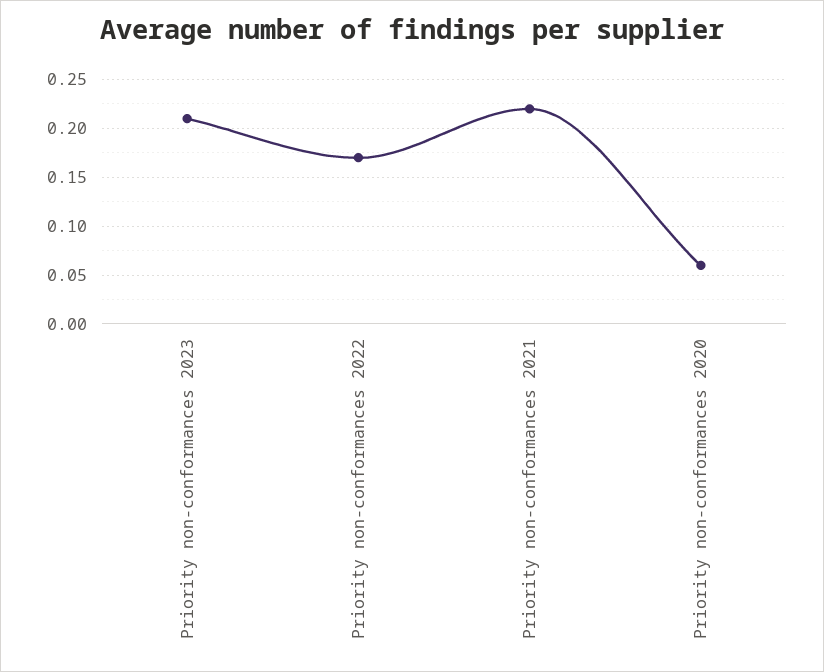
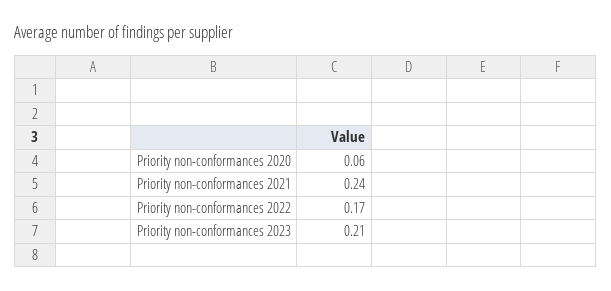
Priority non-conformances 2021: 0.22 -> 0.24

